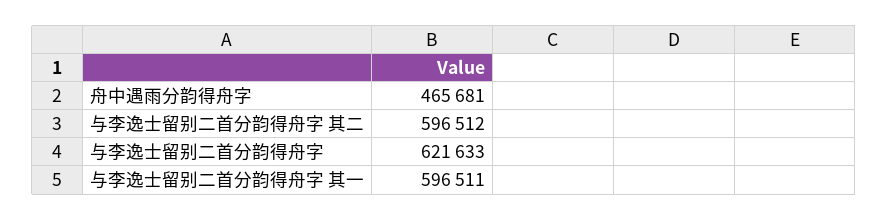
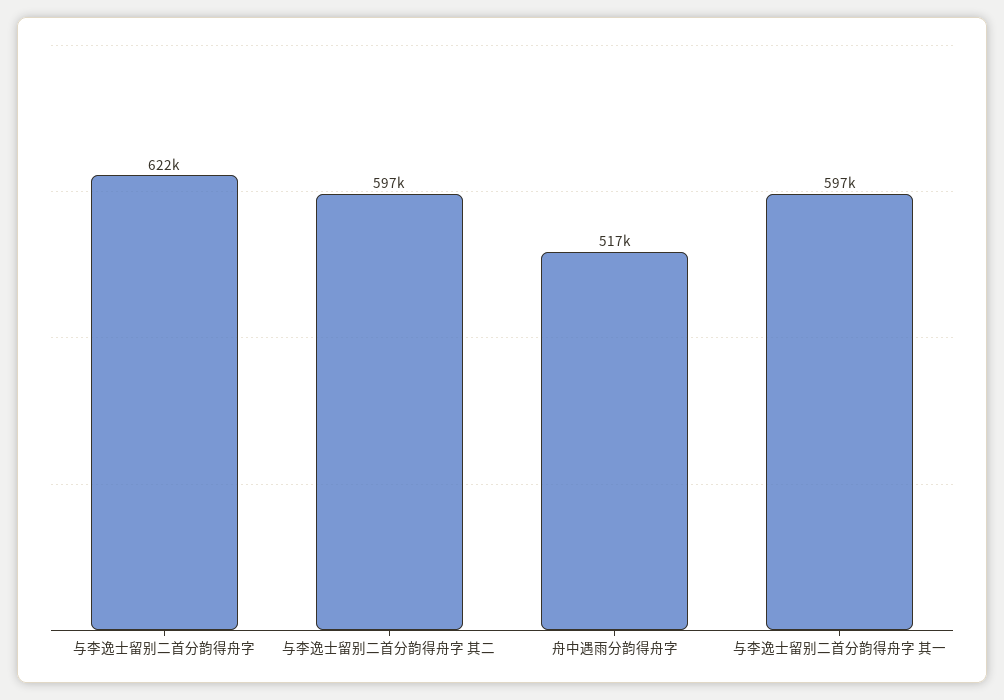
舟中遇雨分韵得舟字: 465681 -> 517000

